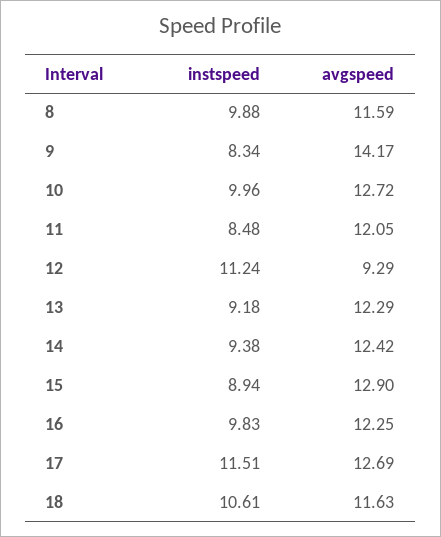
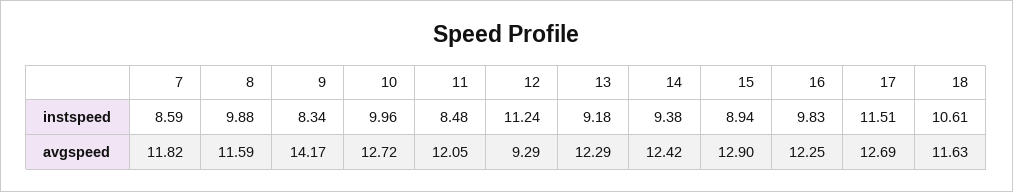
instspeed, 7: none -> 8.59
avgspeed, 7: none -> 11.82

